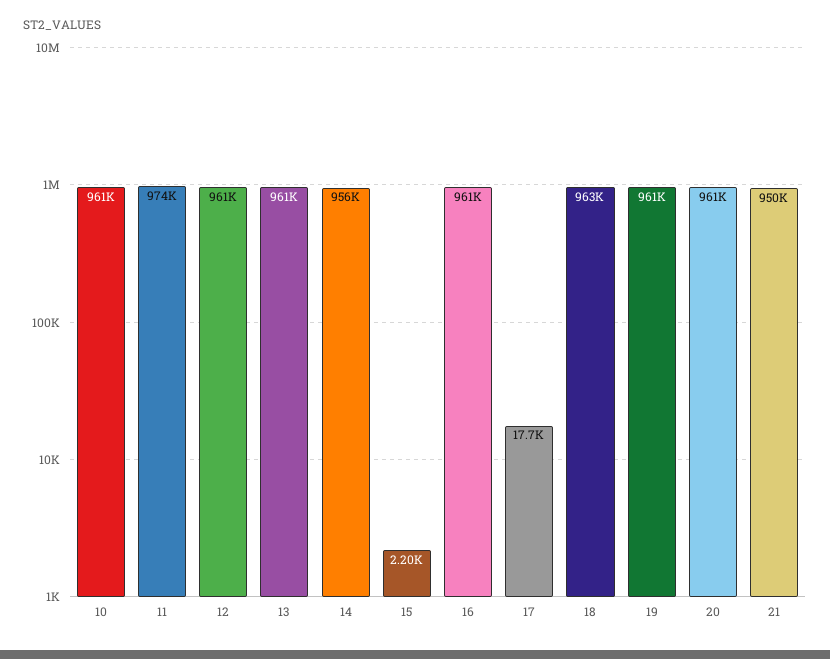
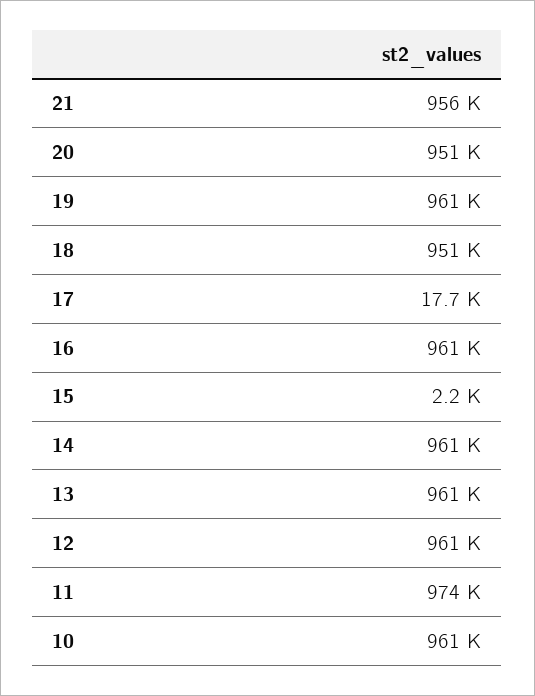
14: 956000 -> 961000
18: 963000 -> 951000
20: 961000 -> 951000
21: 950000 -> 956000

